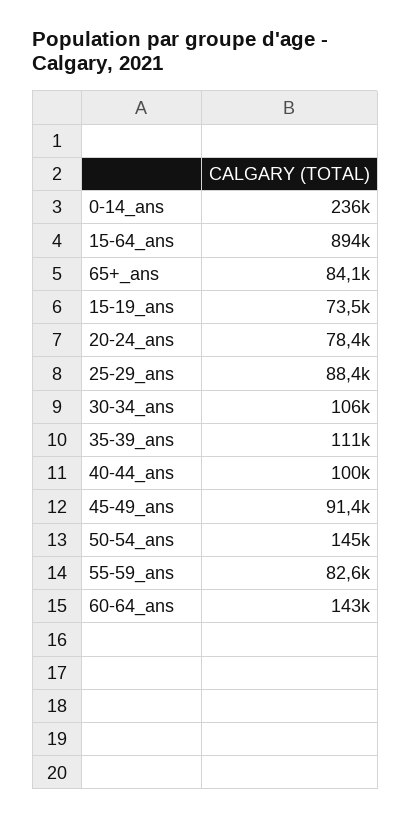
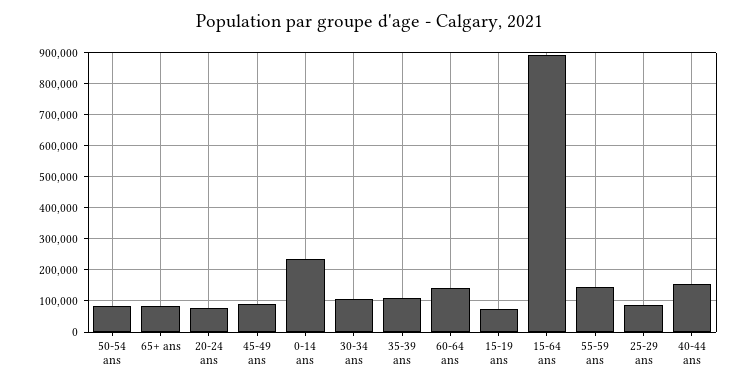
40-44_ans: 100000 -> 160000
50-54_ans: 145000 -> 80000
55-59_ans: 82600 -> 140000

